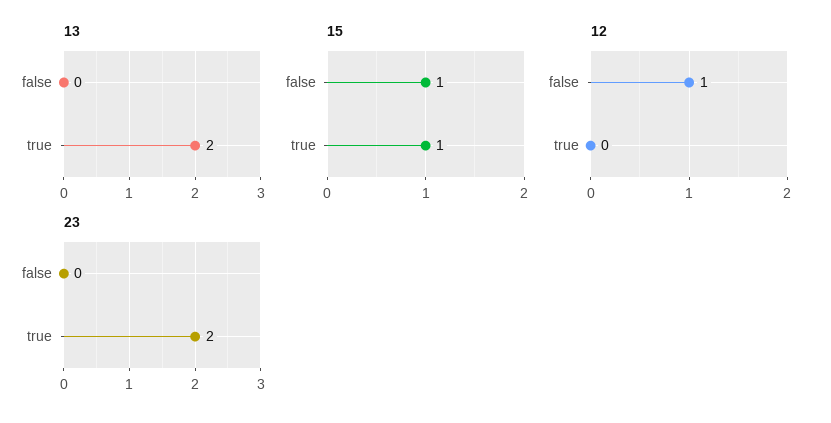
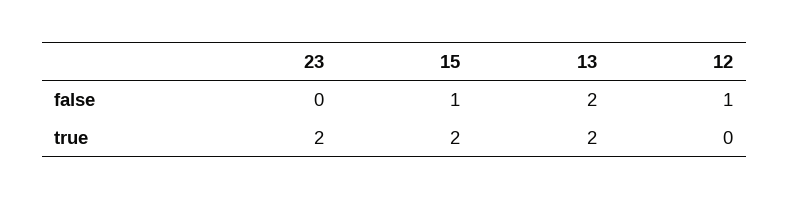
13, false: 0 -> 2
15, true: 1 -> 2

